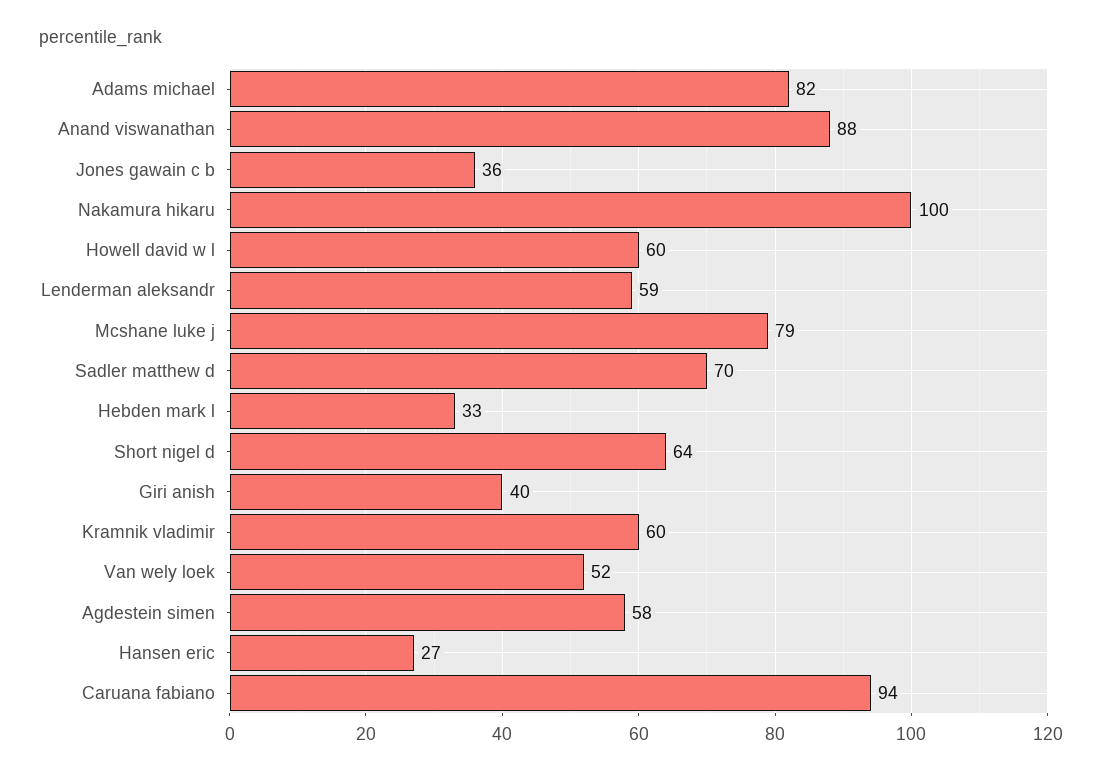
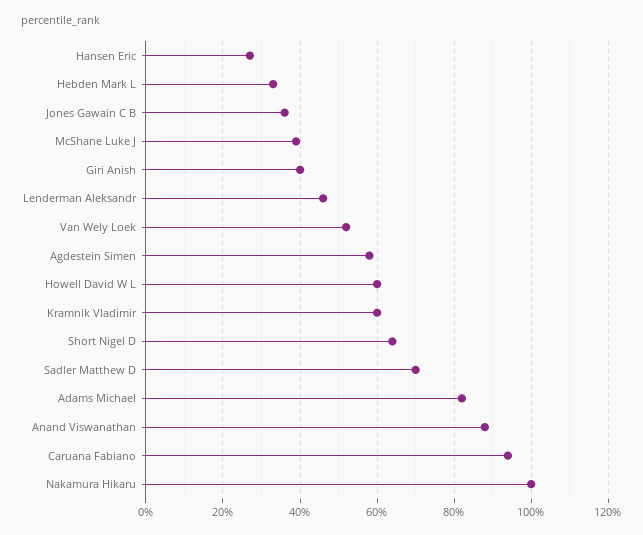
Lenderman aleksandr: 59 -> 45
Mcshane luke j: 79 -> 40

